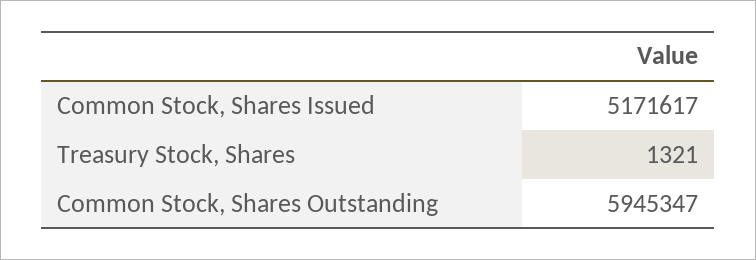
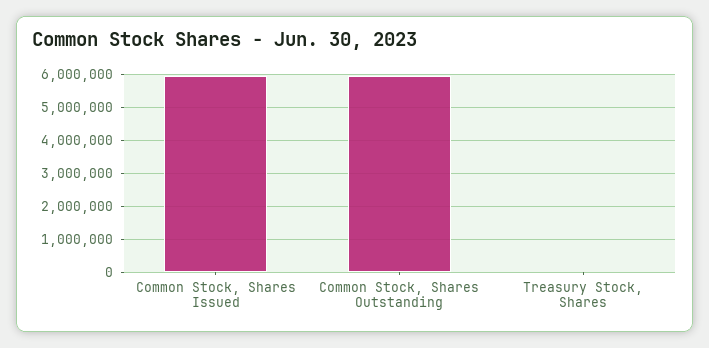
Common Stock, Shares Issued: 5171617 -> 6000000

